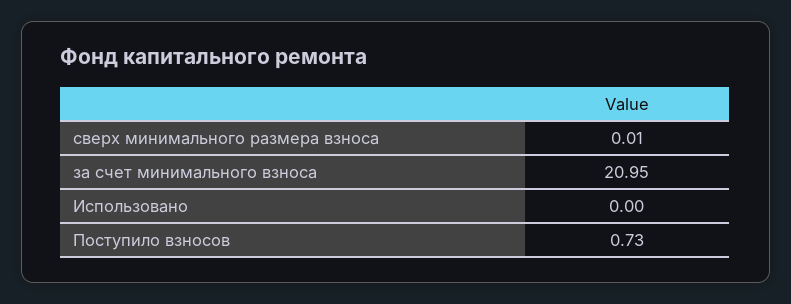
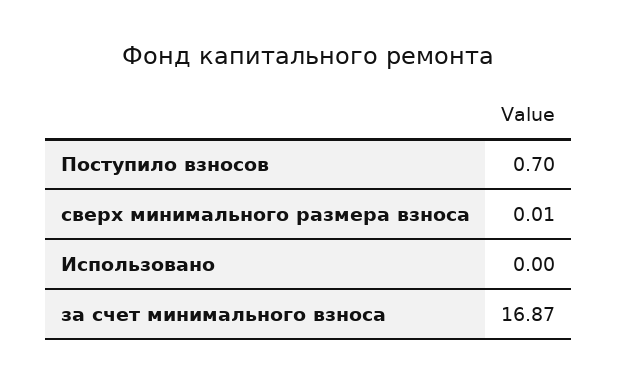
за счет минимального взноса: 20.95 -> 16.87
Поступило взносов: 0.73 -> 0.7

